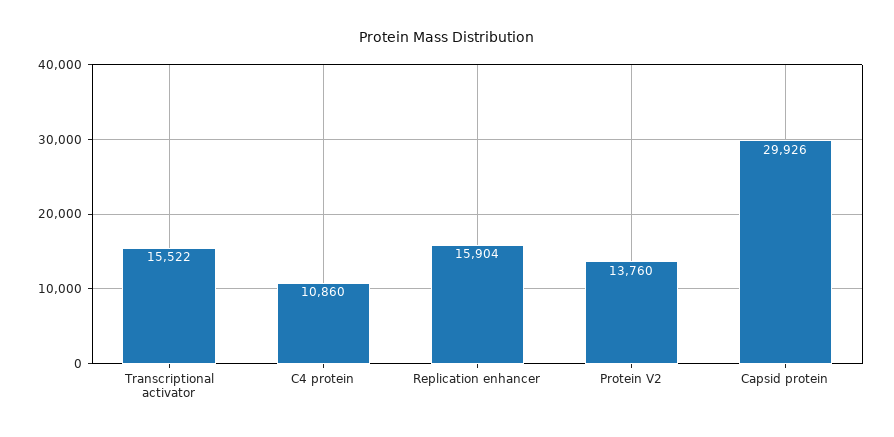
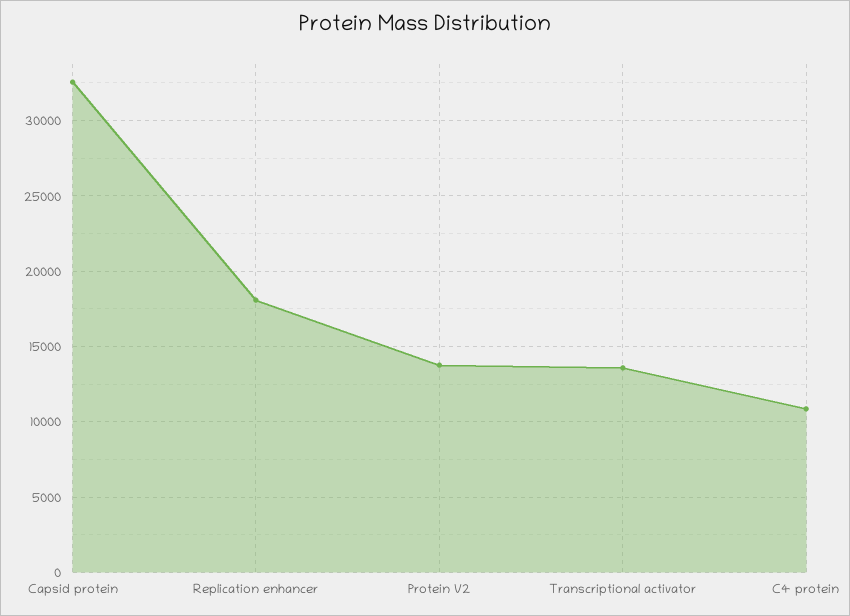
Transcriptional activator: 15522 -> 13500
Replication enhancer: 15904 -> 18000
Capsid protein: 29926 -> 32500

